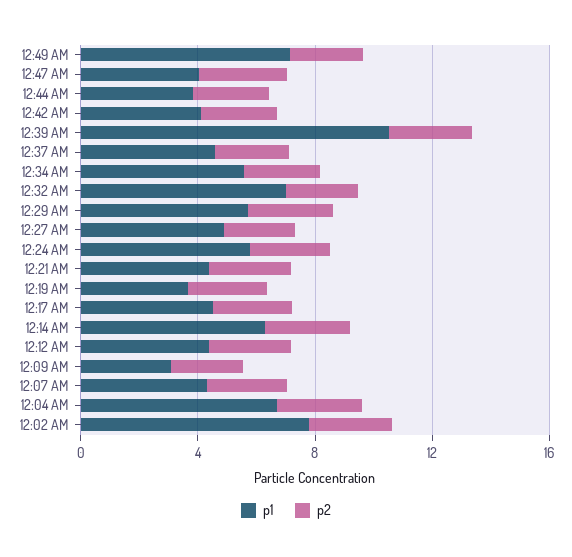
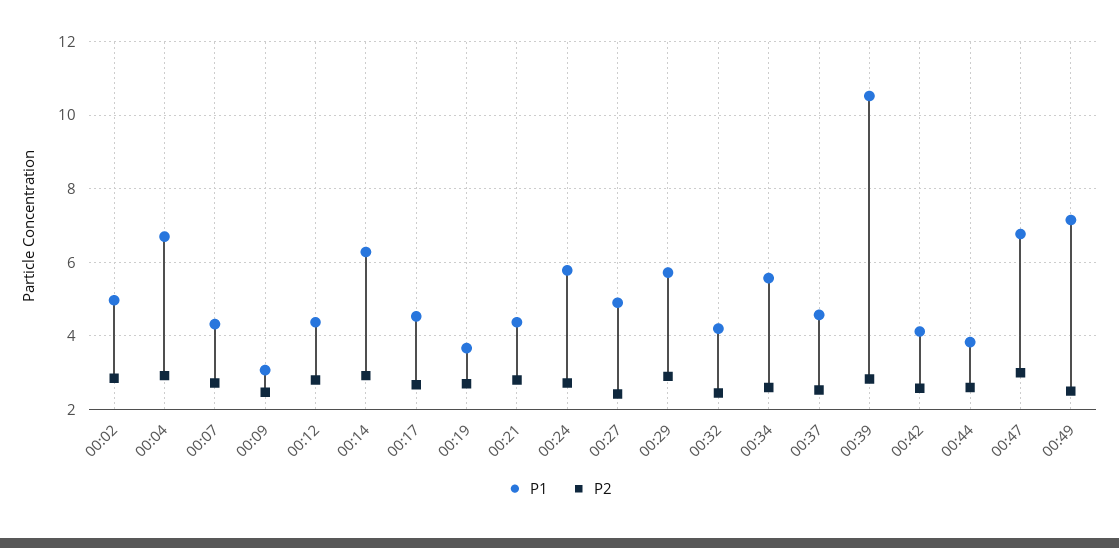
p1, 12:47 AM: 4 -> 6.8
p1, 12:32 AM: 7 -> 4.2
p1, 12:02 AM: 8 -> 5

